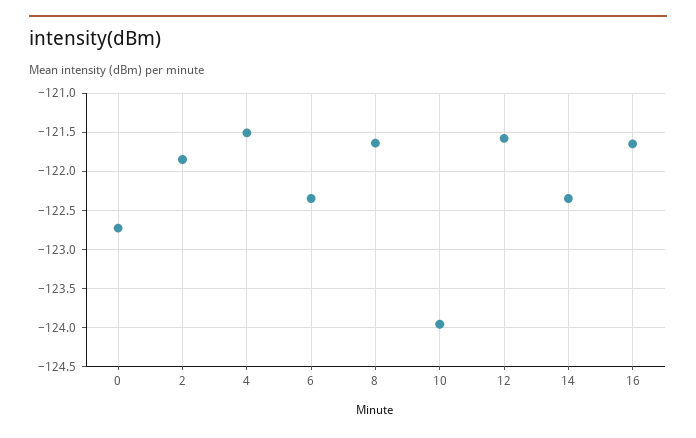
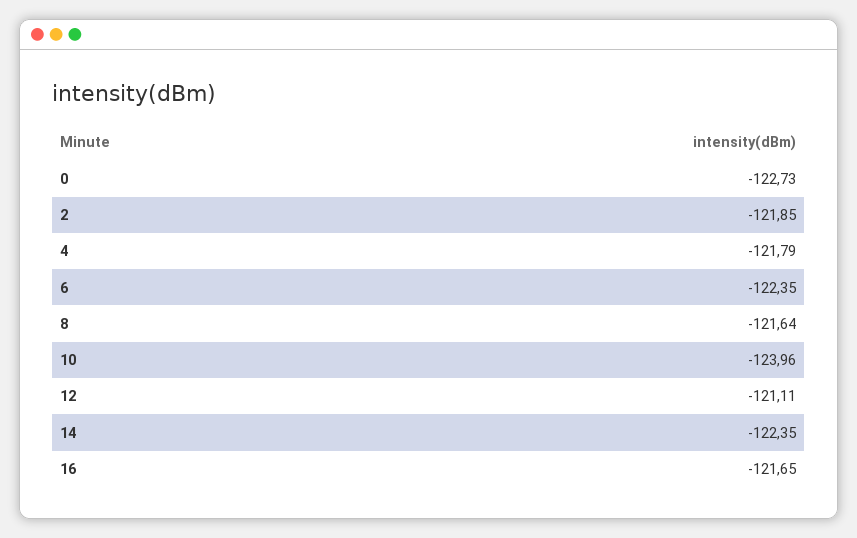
4: -121.5 -> -121.79
12: -121.6 -> -121.11

